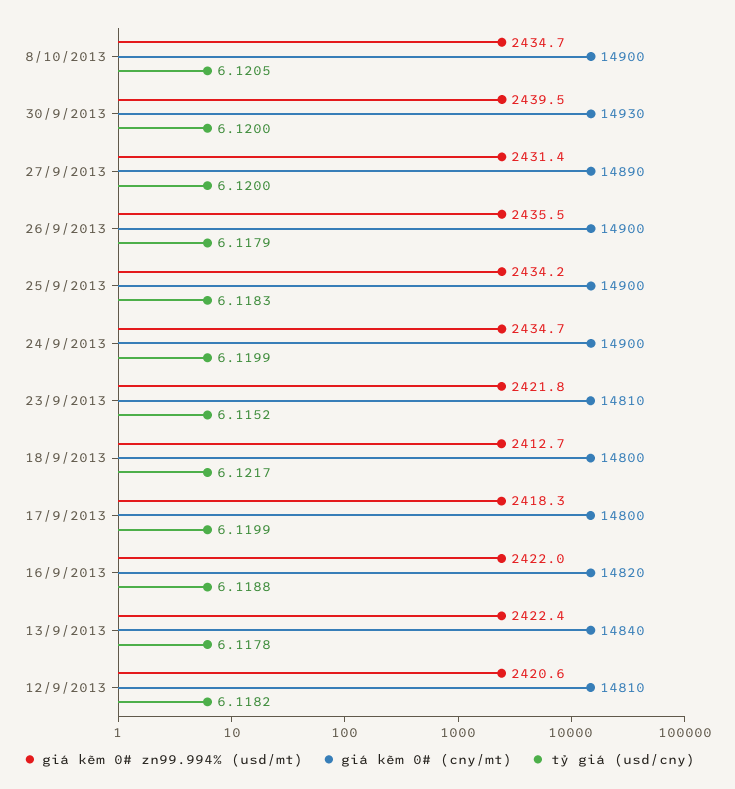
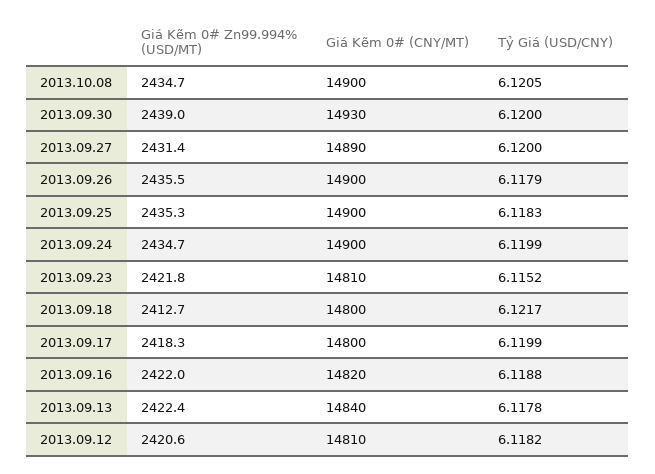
giá kẽm 0# zn99.994% (usd/mt), 30/9/2013: 2439.5 -> 2439
giá kẽm 0# zn99.994% (usd/mt), 25/9/2013: 2434.2 -> 2435.3

